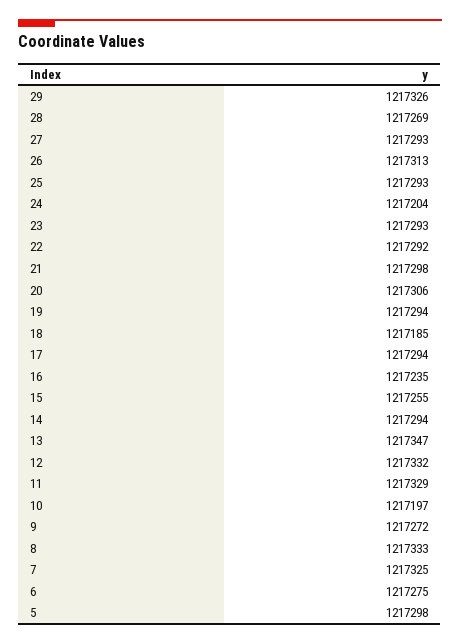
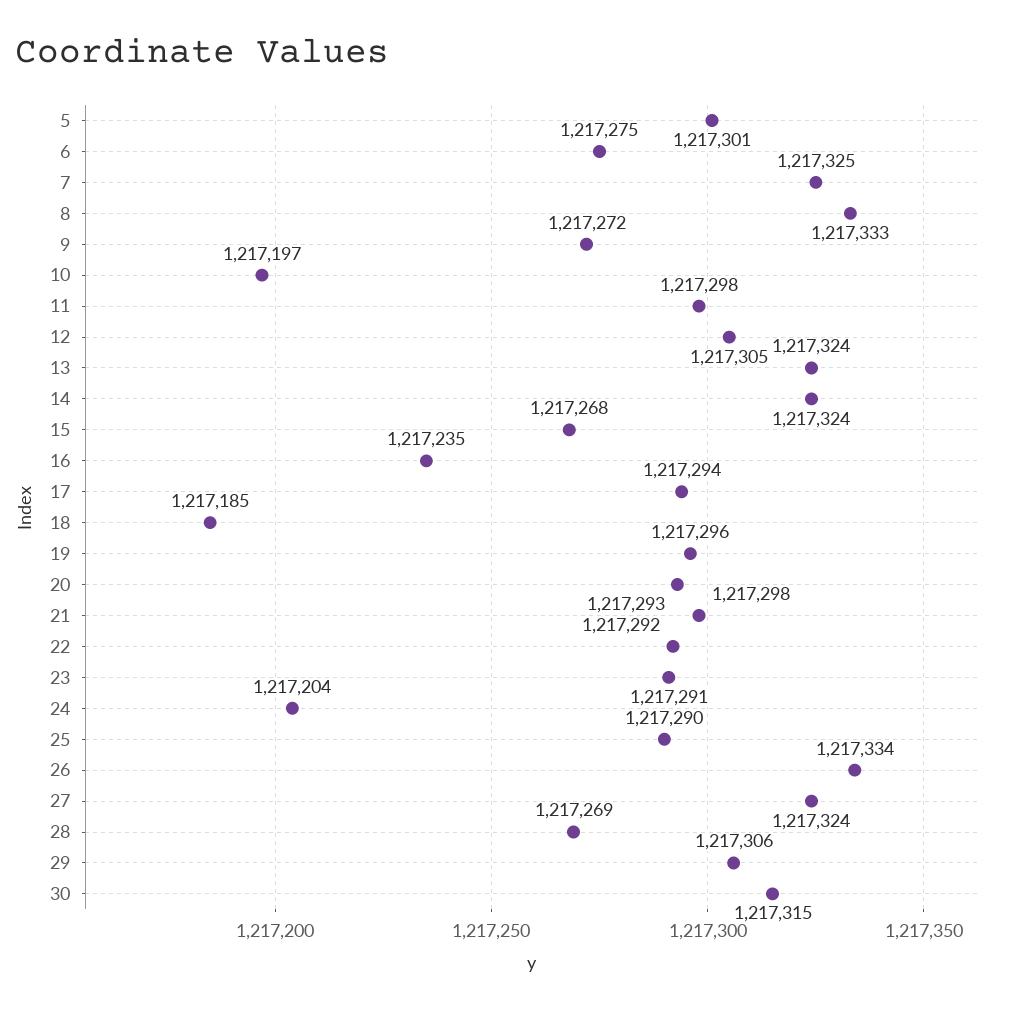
29: 1217326 -> 1217306
27: 1217293 -> 1217324
26: 1217313 -> 1217334
25: 1217293 -> 1217290
23: 1217293 -> 1217291
20: 1217306 -> 1217293
19: 1217294 -> 1217296
15: 1217255 -> 1217268
14: 1217294 -> 1217324
13: 1217347 -> 1217324
12: 1217332 -> 1217305
11: 1217329 -> 1217298
5: 1217298 -> 1217301
30: none -> 1217315

